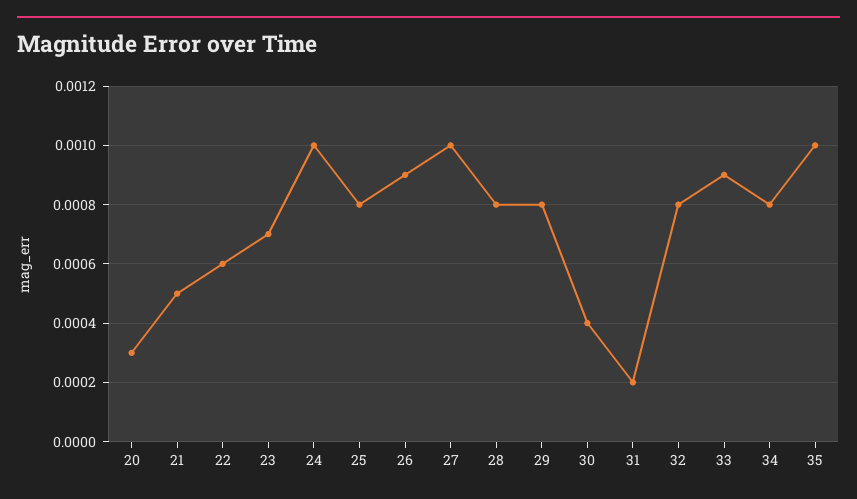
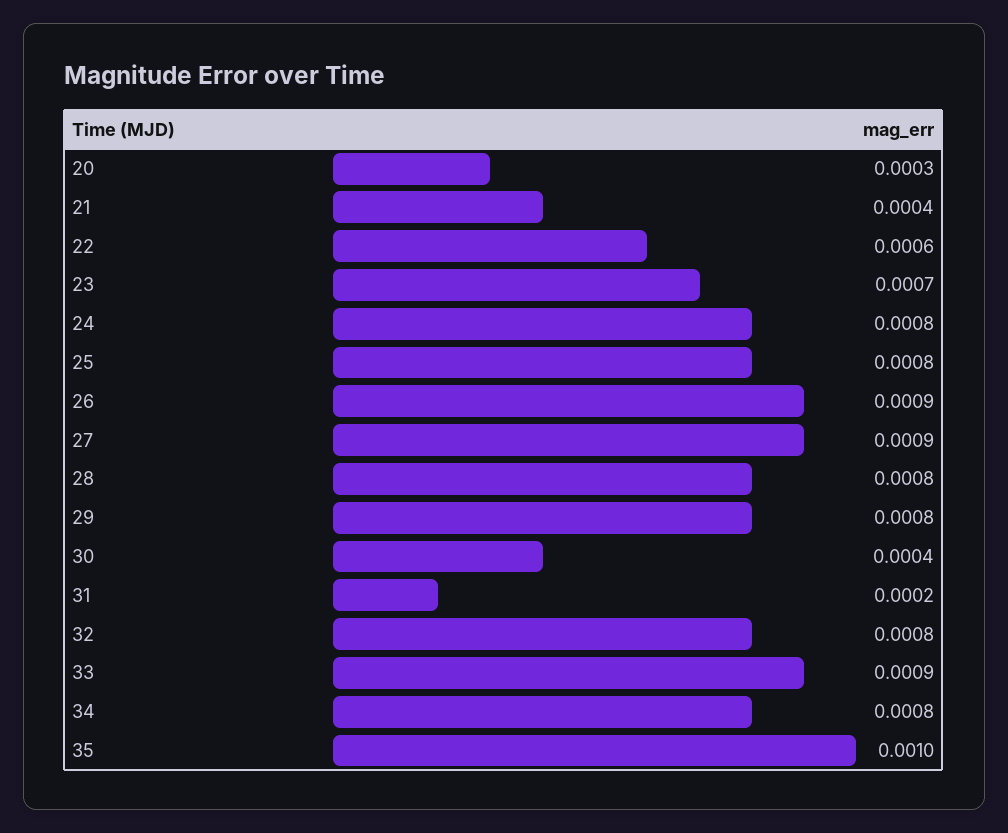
21: 0.0005 -> 0.0004
24: 0.001 -> 0.0008
27: 0.001 -> 0.0009

